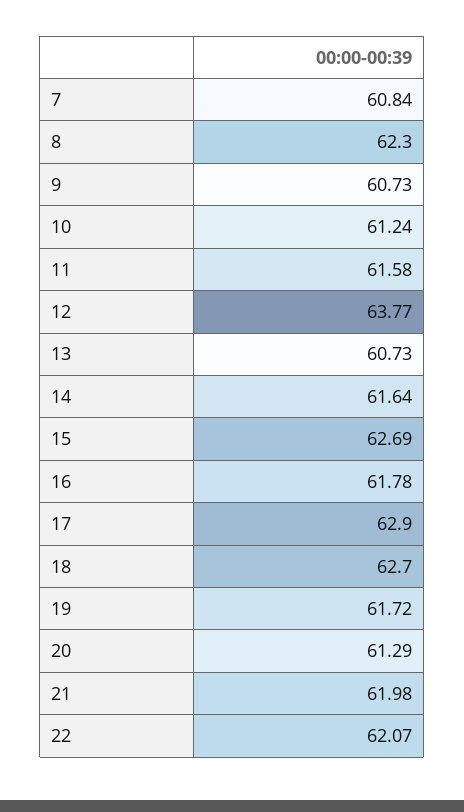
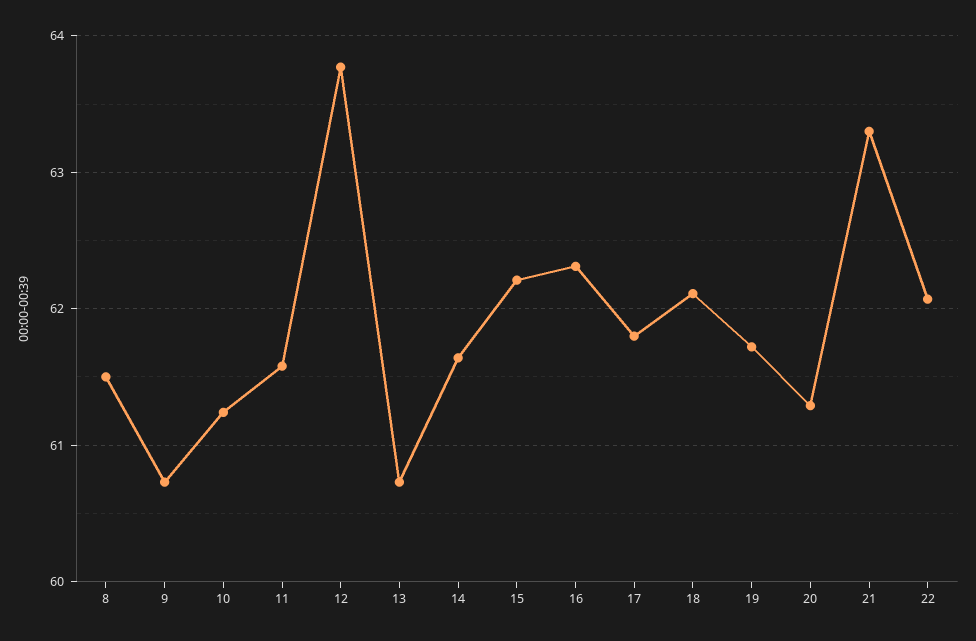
7: 60.84 -> none
8: 62.3 -> 61.5
15: 62.69 -> 62.2
16: 61.78 -> 62.3
17: 62.9 -> 61.8
18: 62.7 -> 62.1
21: 61.98 -> 63.3

